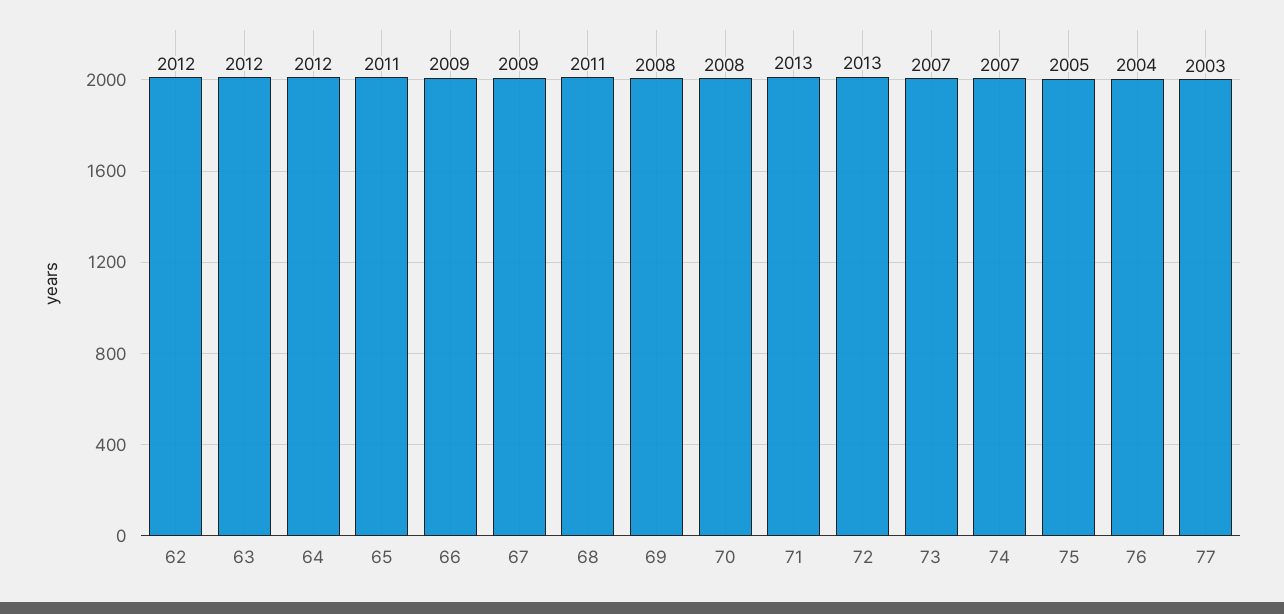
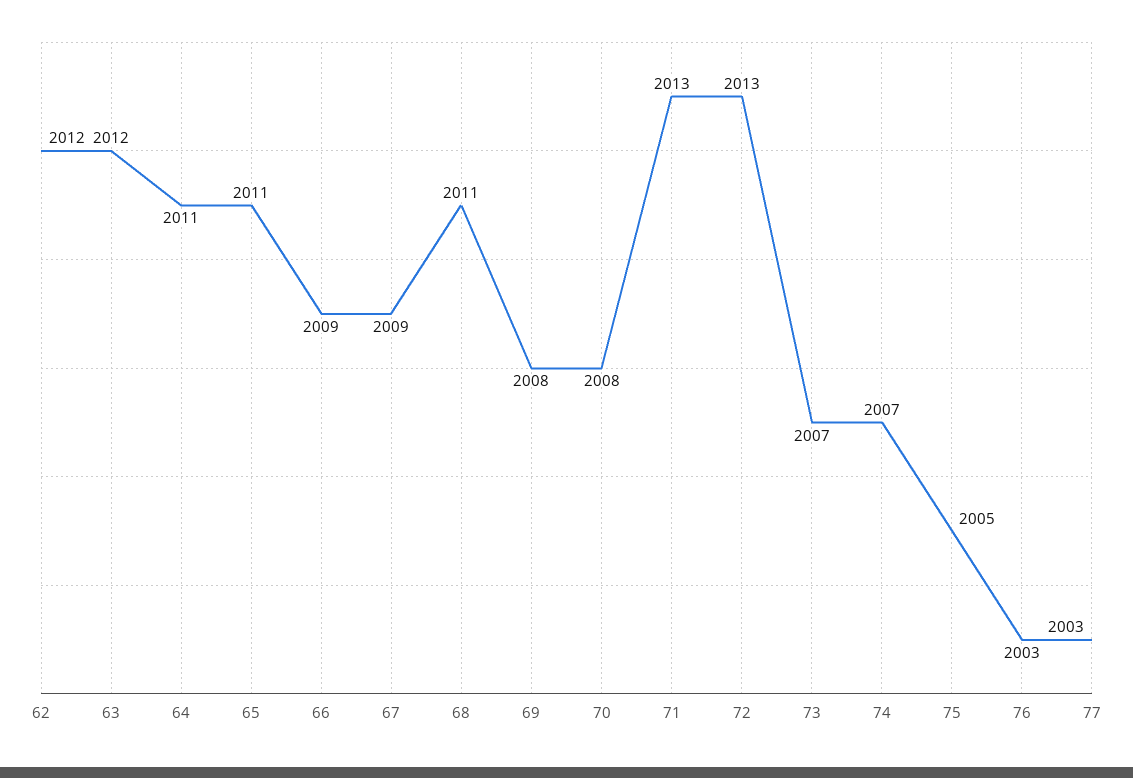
64: 2012 -> 2011
76: 2004 -> 2003

